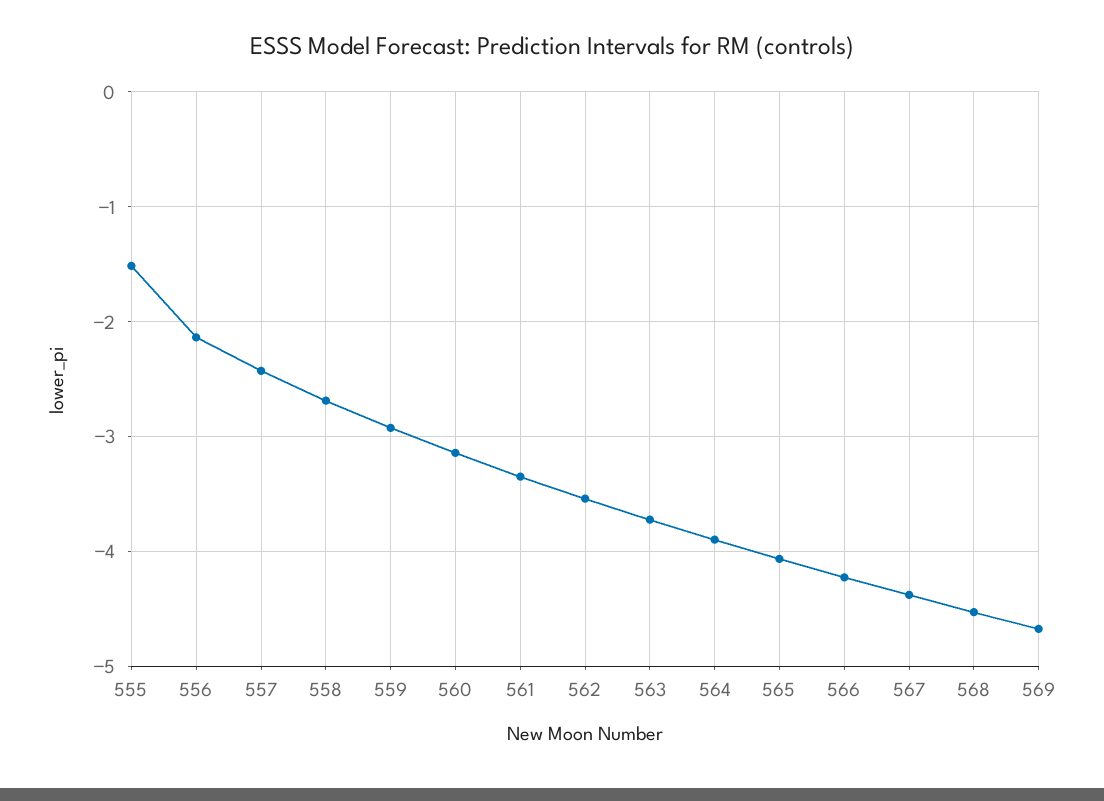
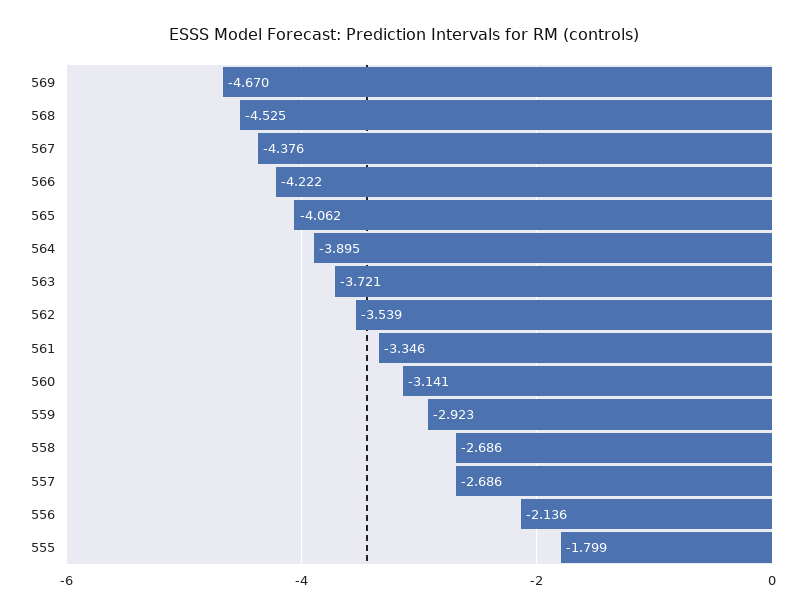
555: -1.5 -> -1.799
557: -2.4 -> -2.686

